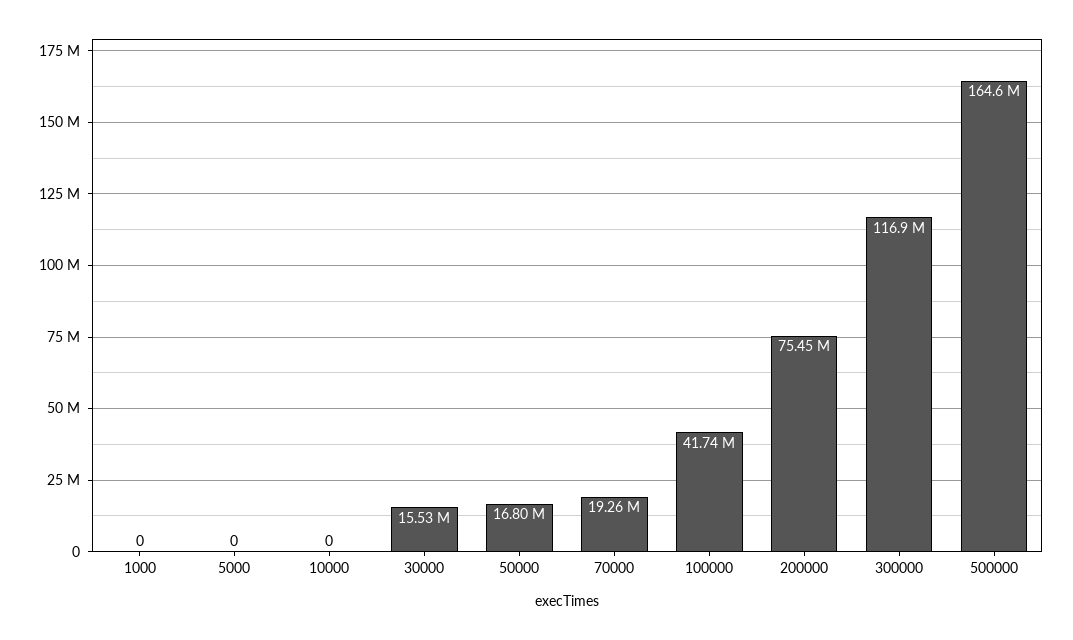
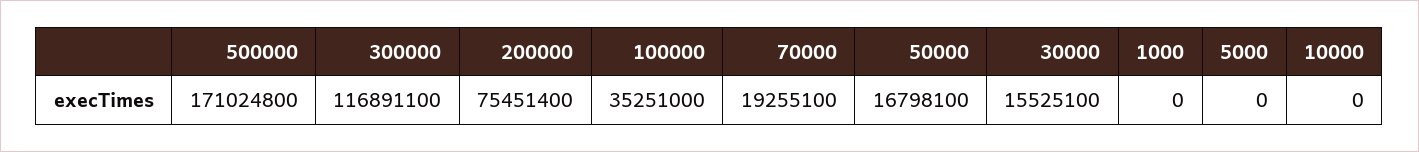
100000: 41740000 -> 35251000
500000: 164600000 -> 171024800

